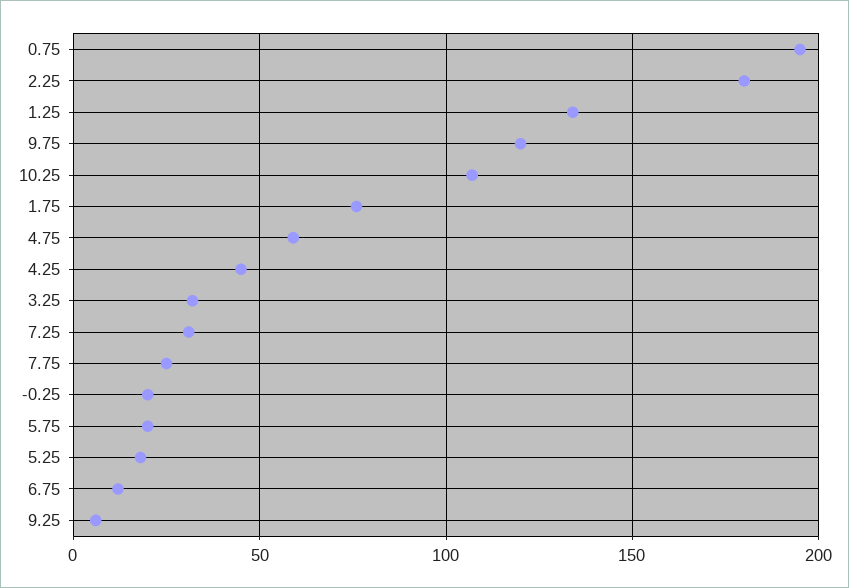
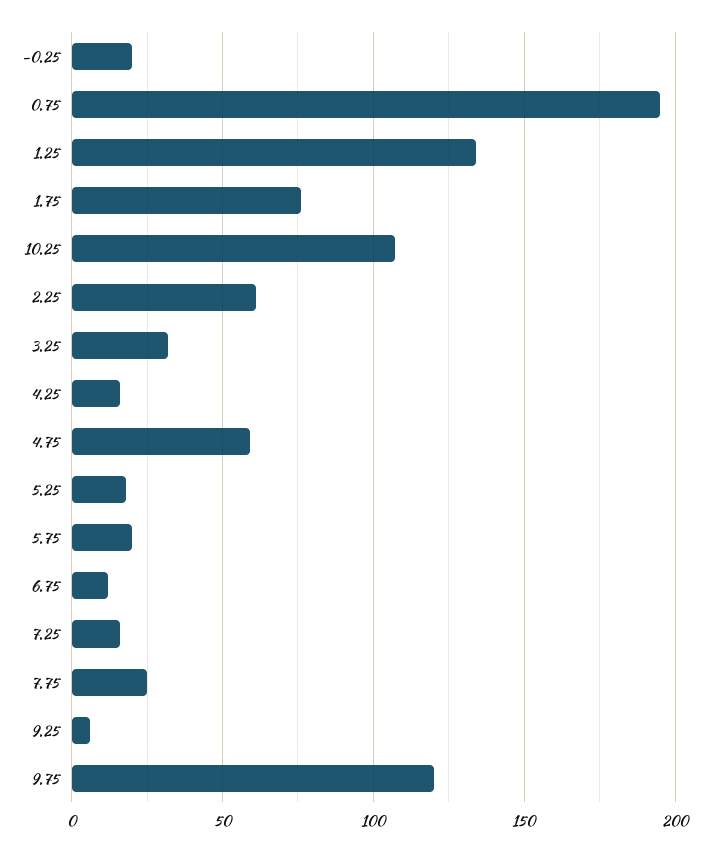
2.25: 180 -> 60
4.25: 45 -> 15
7.25: 30 -> 15

